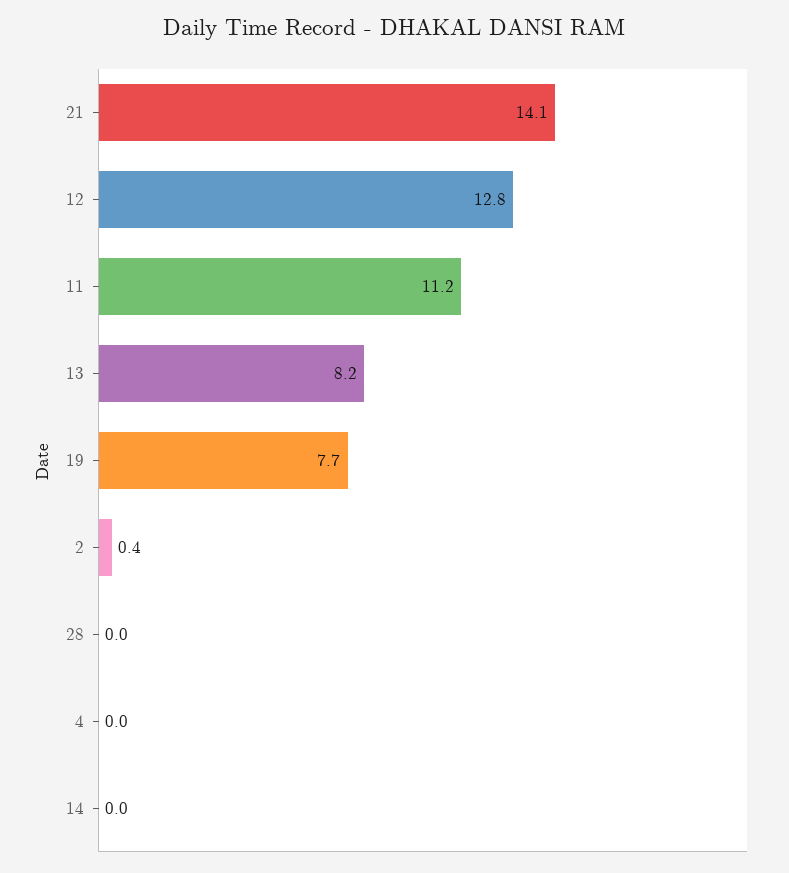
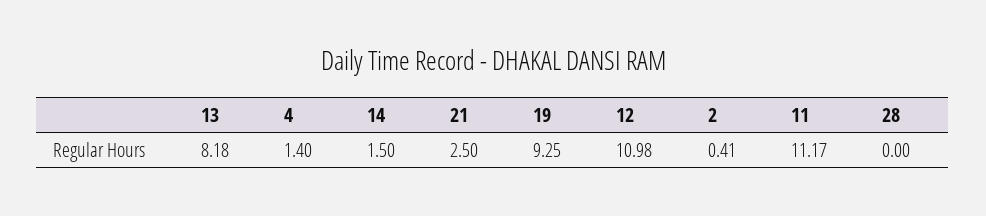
21: 14.1 -> 2.5
12: 12.8 -> 10.98
19: 7.7 -> 9.25
4: 0 -> 1.4
14: 0 -> 1.5

